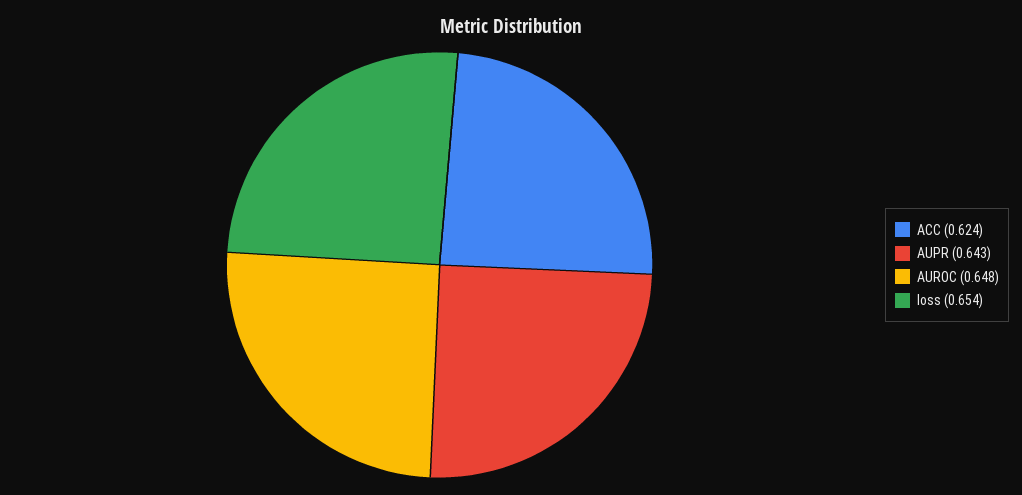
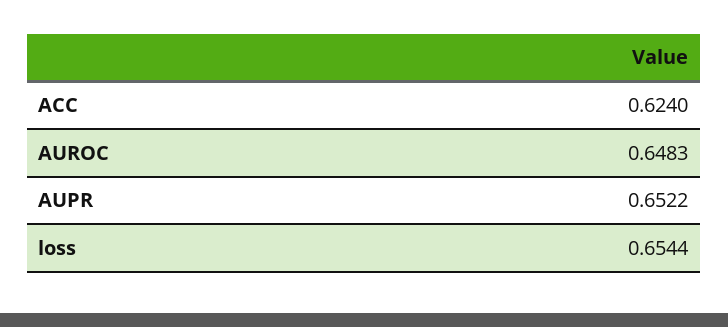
AUPR: 0.643 -> 0.6522

